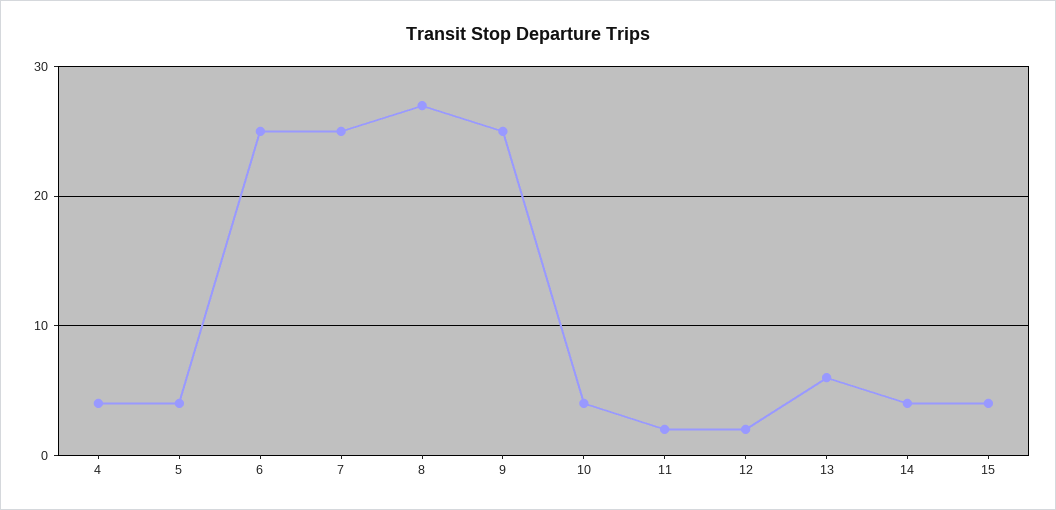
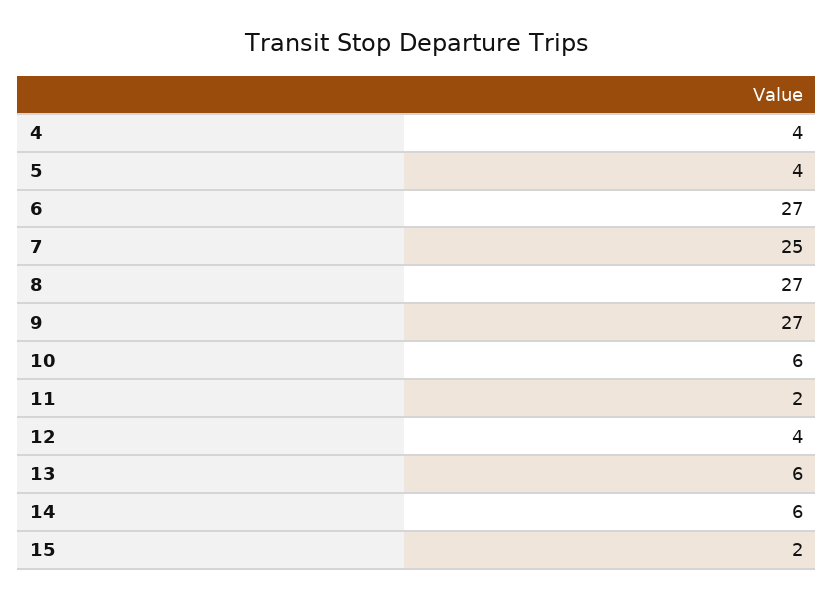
6: 25 -> 27
9: 25 -> 27
10: 4 -> 6
12: 2 -> 4
14: 4 -> 6
15: 4 -> 2

